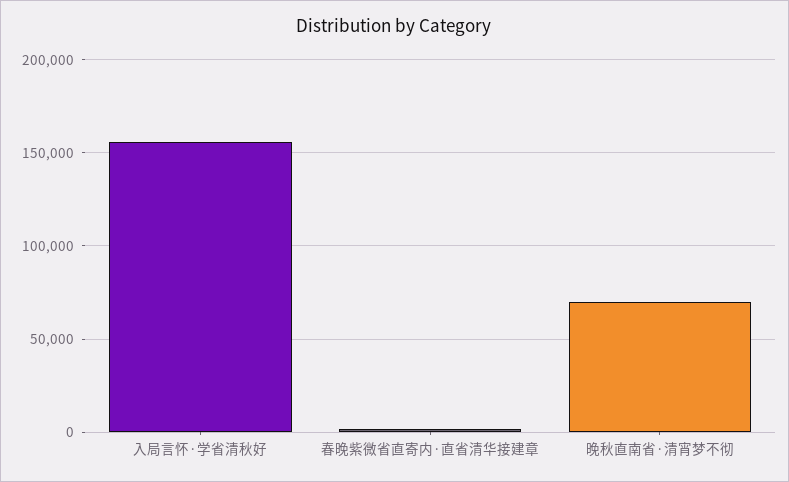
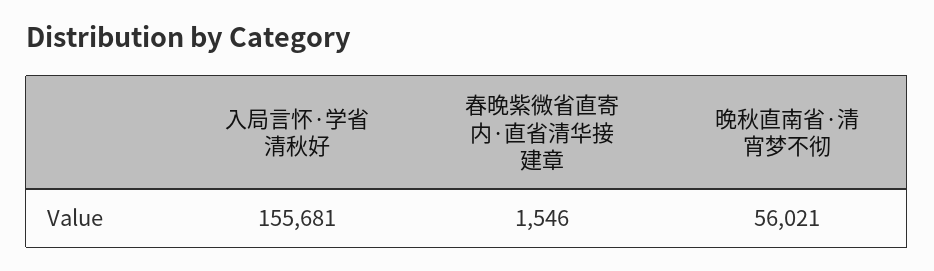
晚秋直南省·清宵梦不彻: 70000 -> 56021

